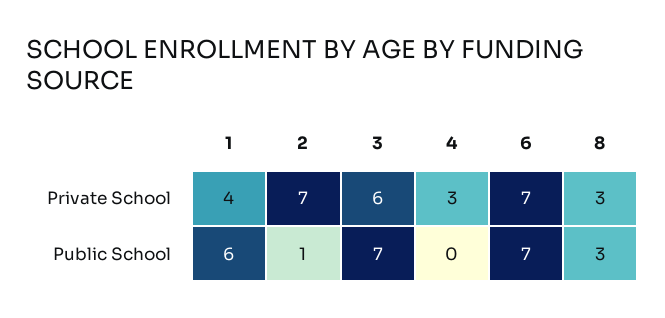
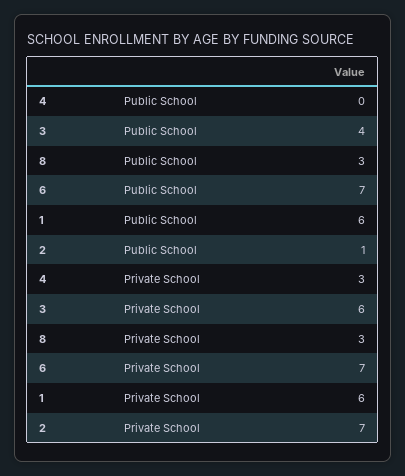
1, Private School: 4 -> 6
3, Public School: 7 -> 4

